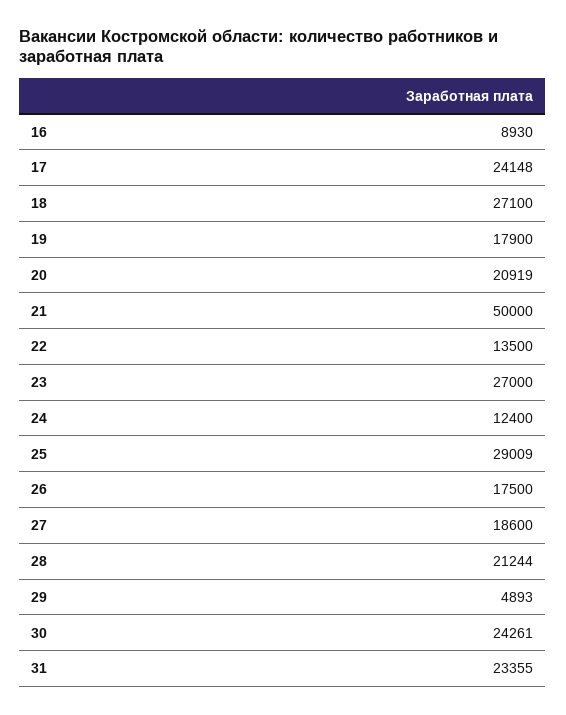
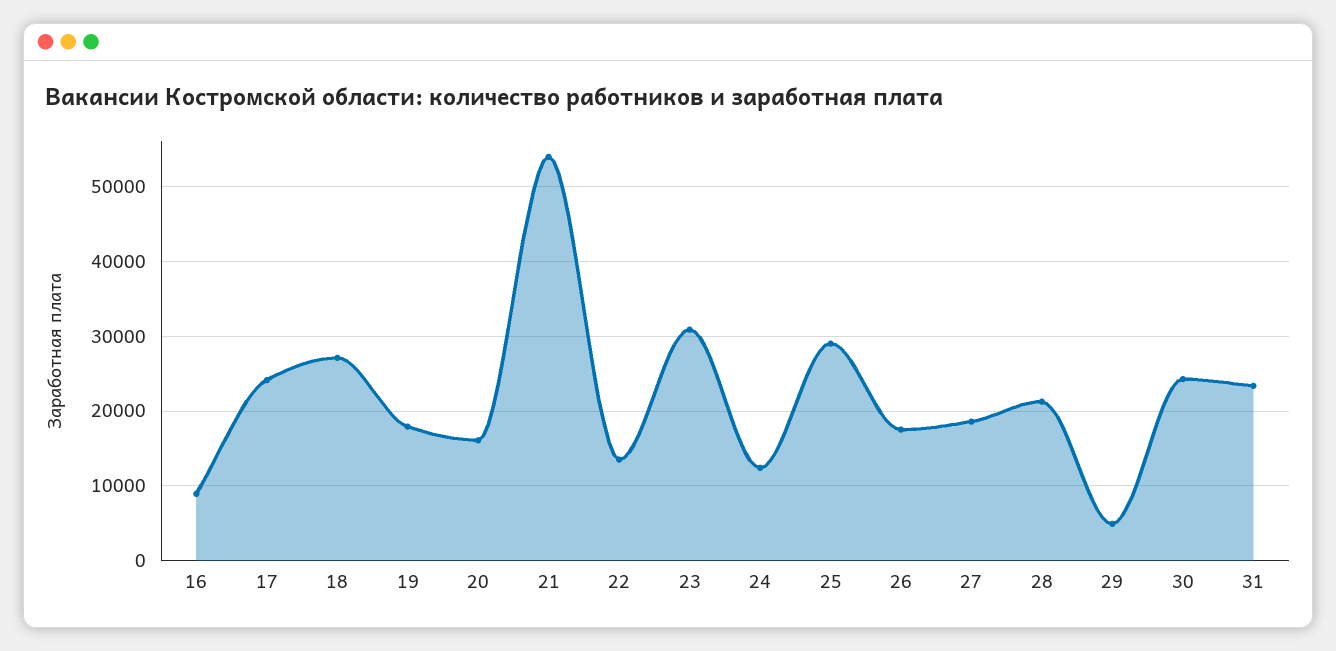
20: 20919 -> 16000
21: 50000 -> 54000
23: 27000 -> 31000

